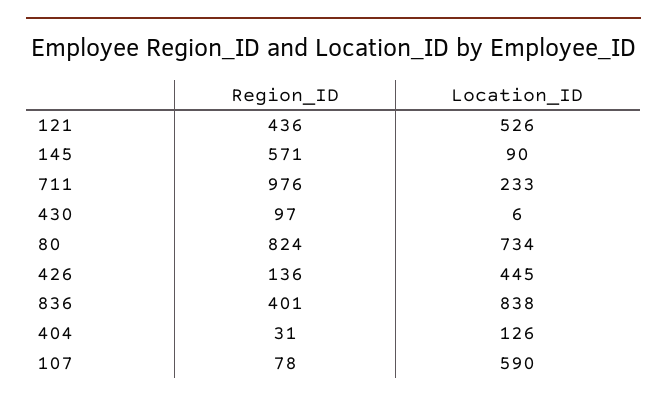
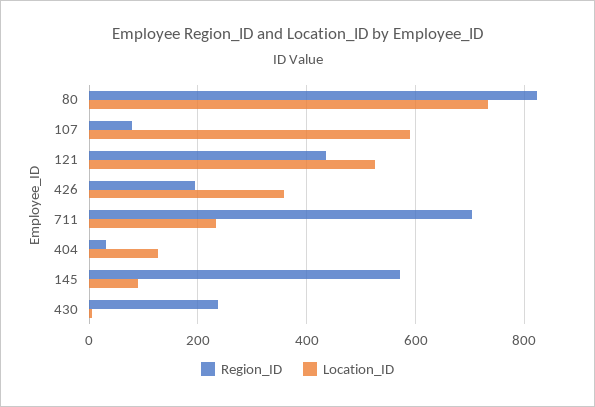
Region_ID, 711: 976 -> 700
Region_ID, 430: 97 -> 240
Region_ID, 426: 136 -> 200
Location_ID, 426: 445 -> 360
Region_ID, 836: 401 -> none
Location_ID, 836: 838 -> none

